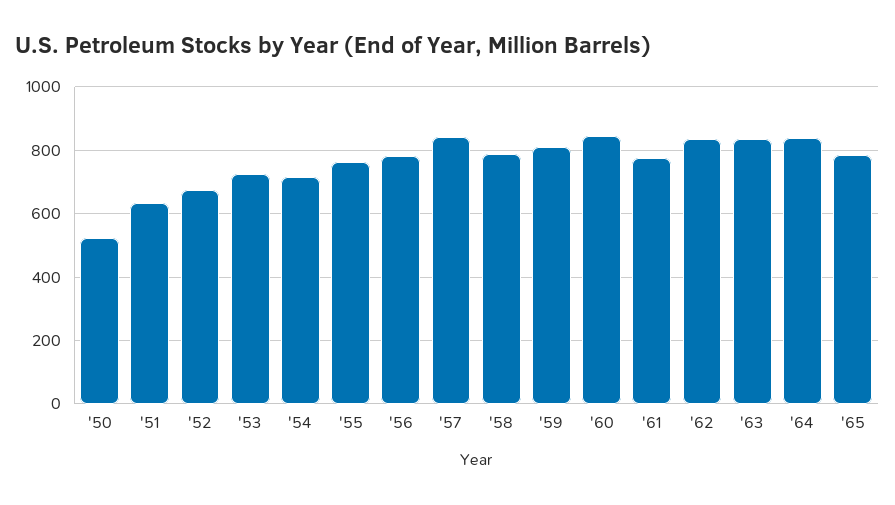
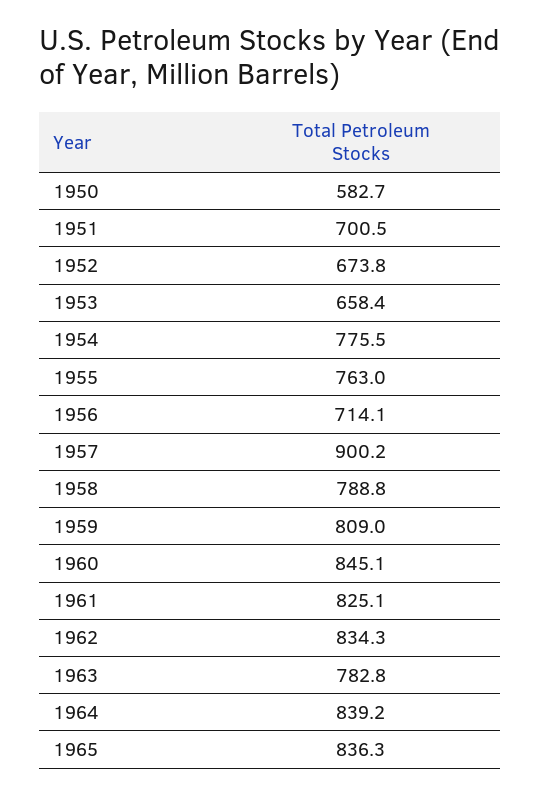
'50: 520 -> 582.7
'51: 640 -> 700.5
'53: 720 -> 658.4
'54: 720 -> 775.5
'56: 780 -> 714.1
'57: 840 -> 900.2
'61: 780 -> 825.1
'63: 840 -> 782.8
'65: 780 -> 836.3

